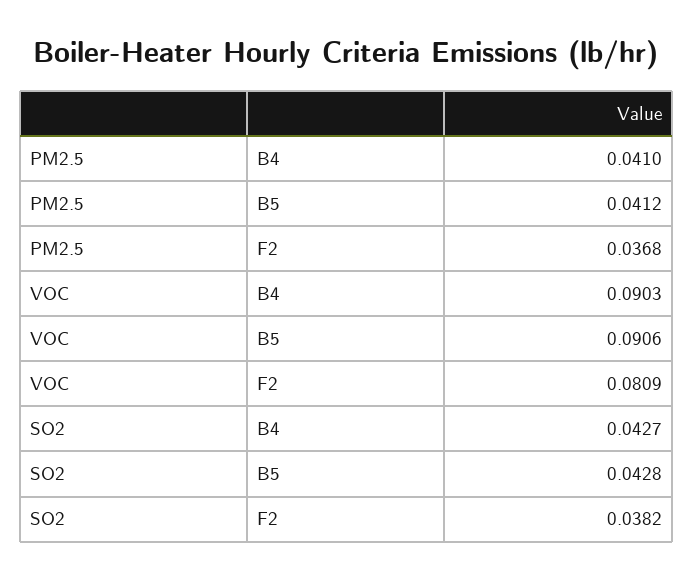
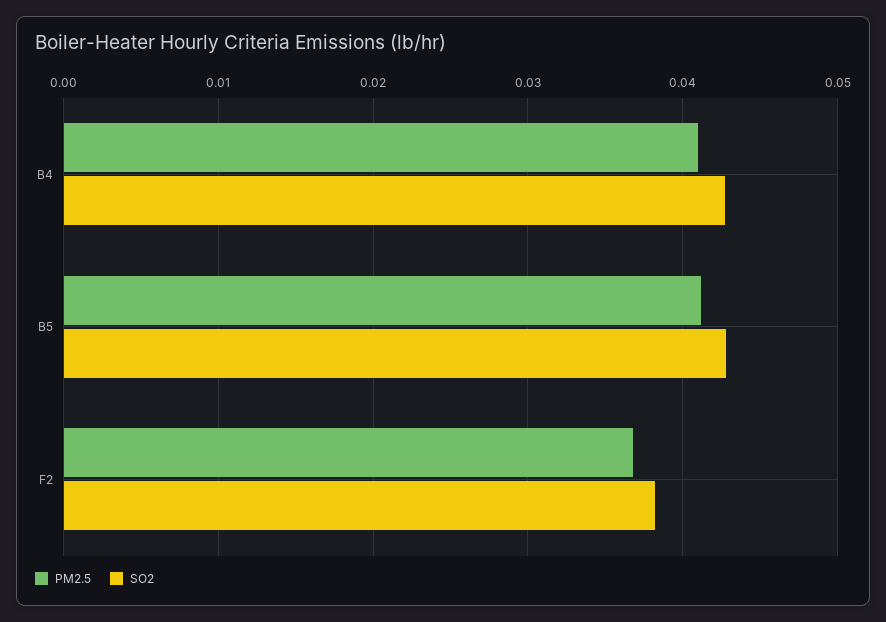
VOC, B4: 0.0903 -> none
VOC, B5: 0.0906 -> none
VOC, F2: 0.0809 -> none

